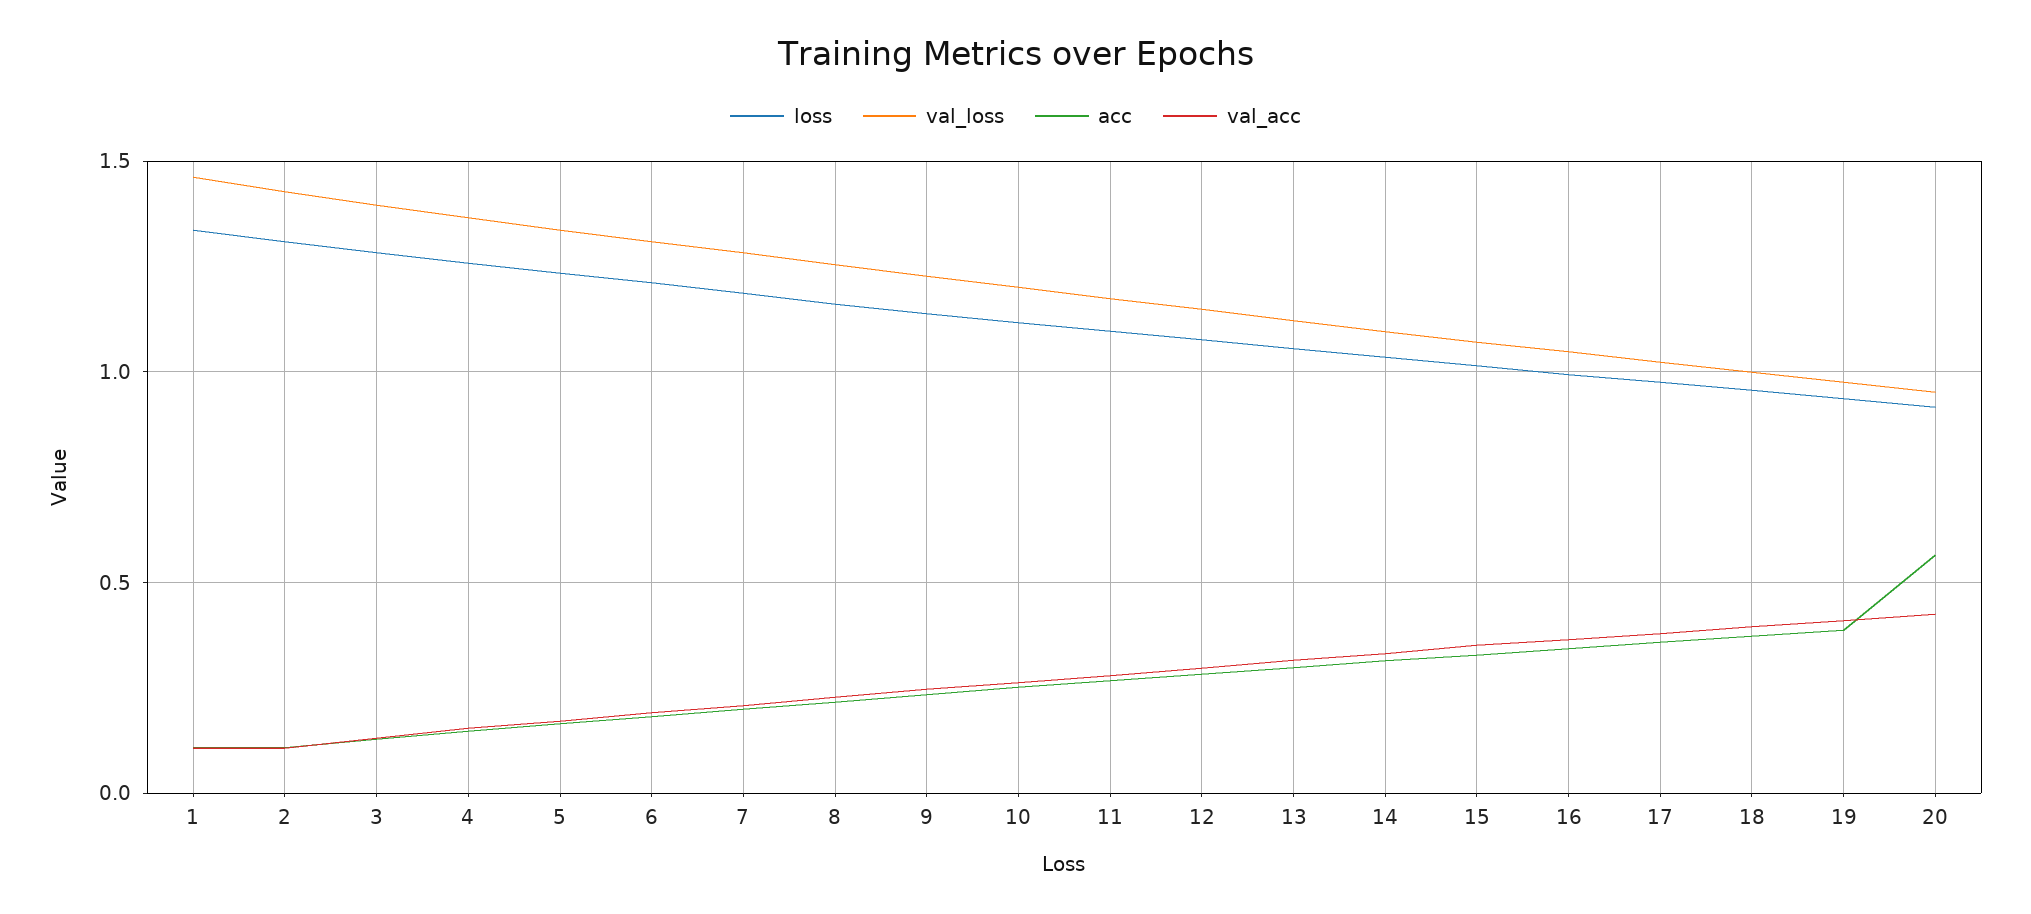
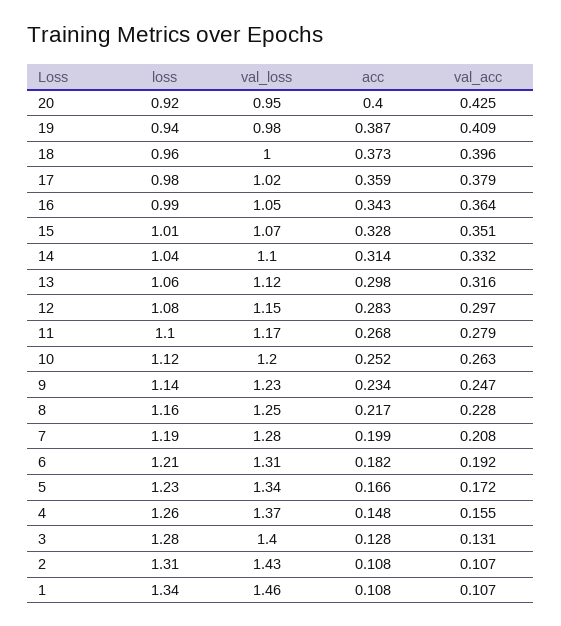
acc, 20: 0.55 -> 0.4

